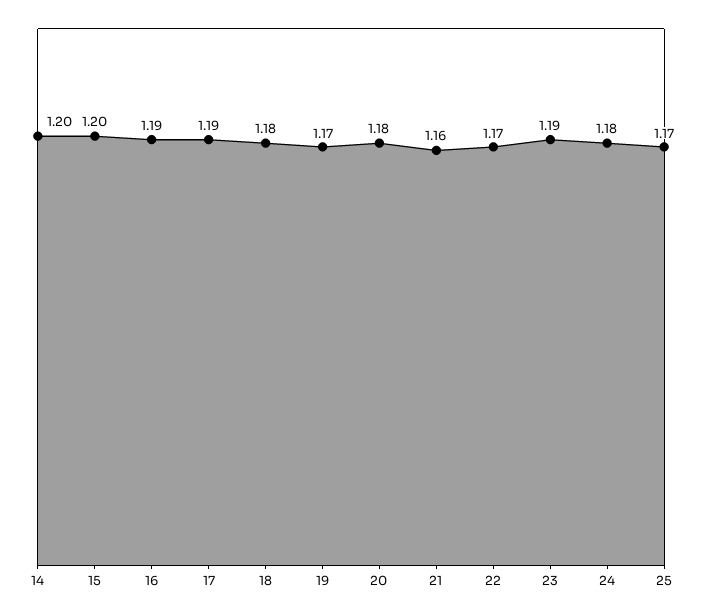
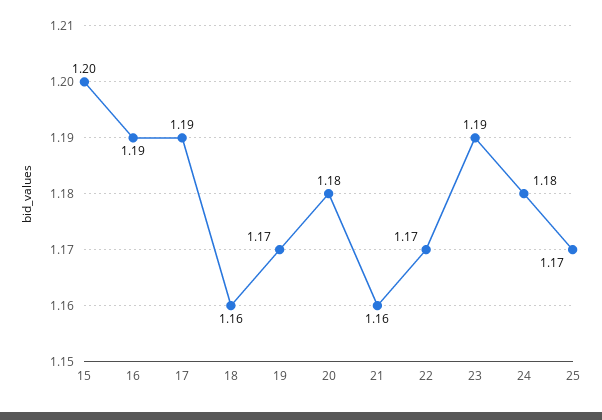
14: 1.2 -> none
18: 1.18 -> 1.16

